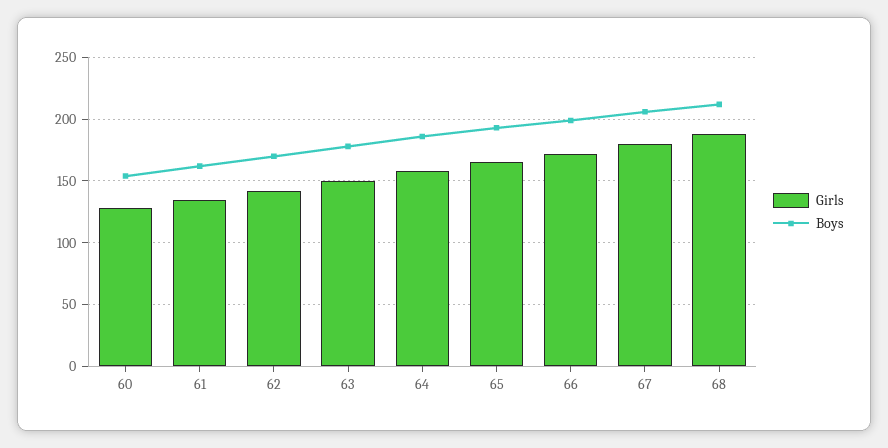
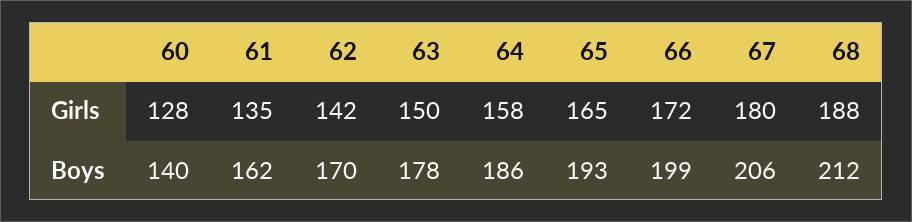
Boys, 60: 155 -> 140

